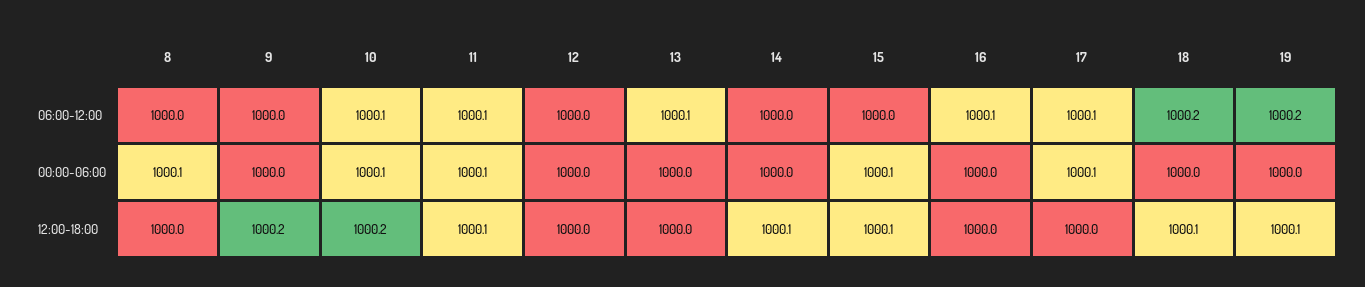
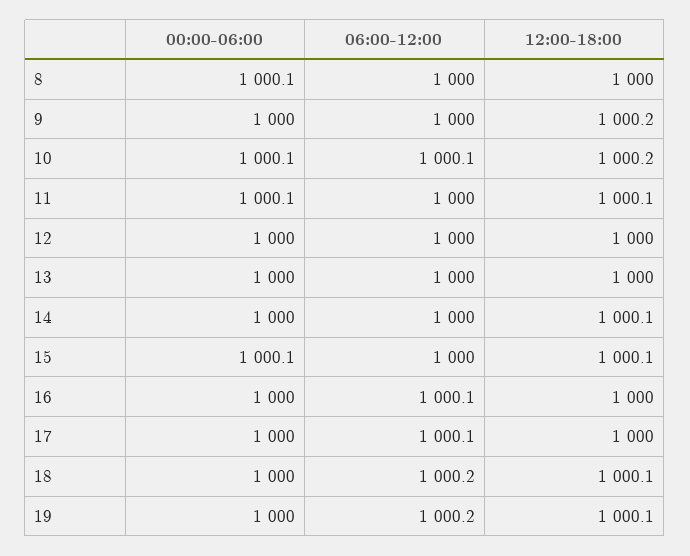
11, 06:00-12:00: 1000.1 -> 1000
13, 06:00-12:00: 1000.1 -> 1000
17, 00:00-06:00: 1000.1 -> 1000

